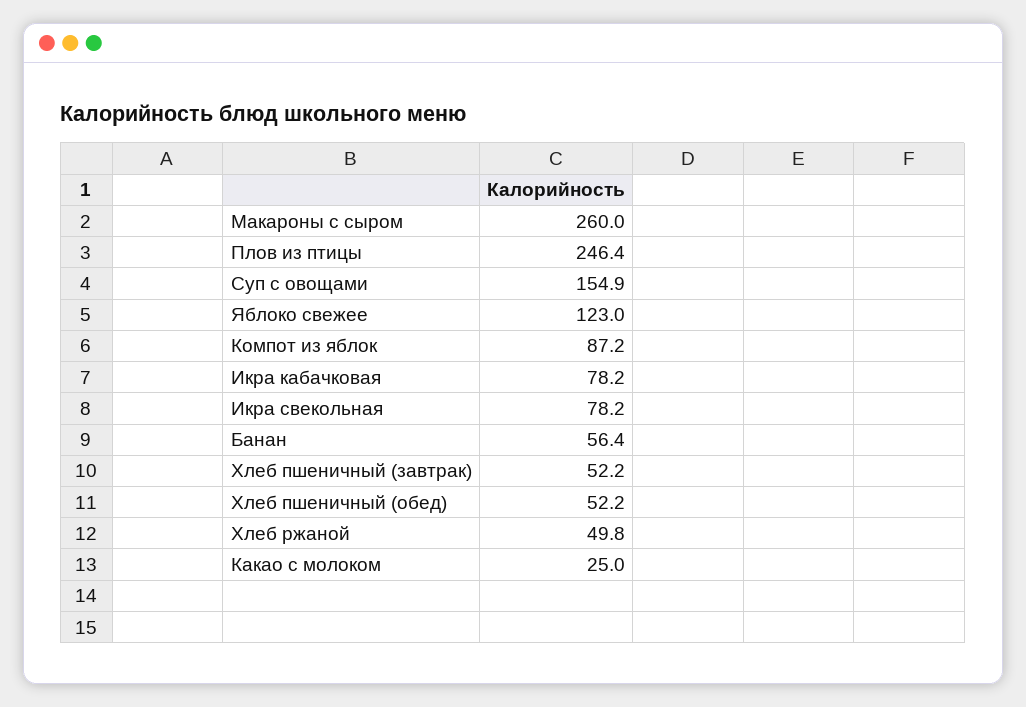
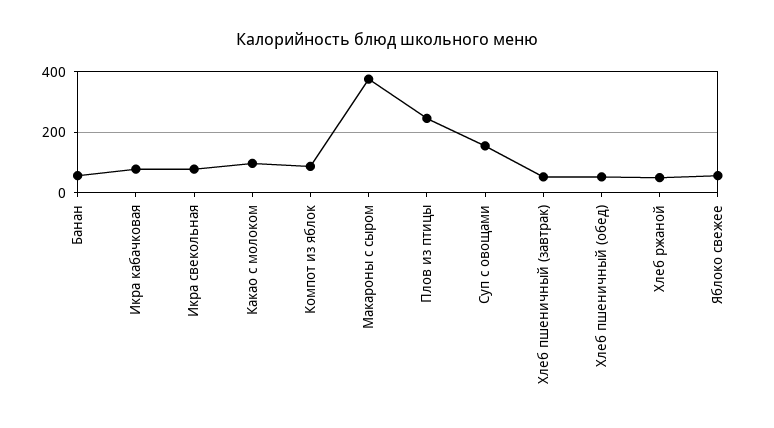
Макароны с сыром: 260 -> 380
Яблоко свежее: 123 -> 60
Какао с молоком: 25 -> 100

